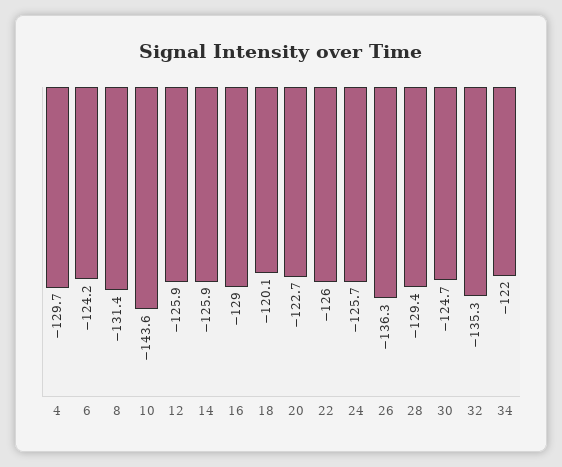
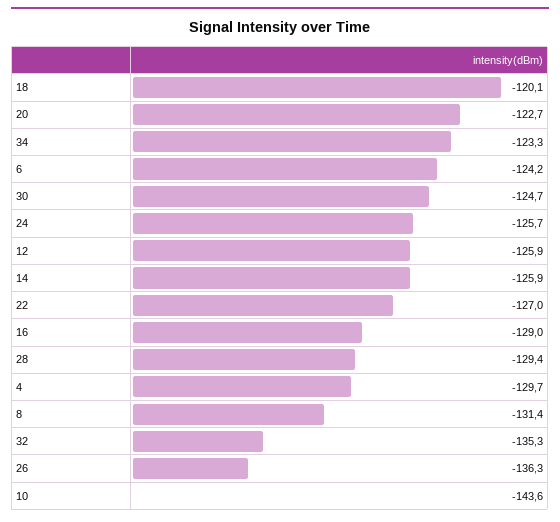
22: -126 -> -127
34: -122 -> -123.3

